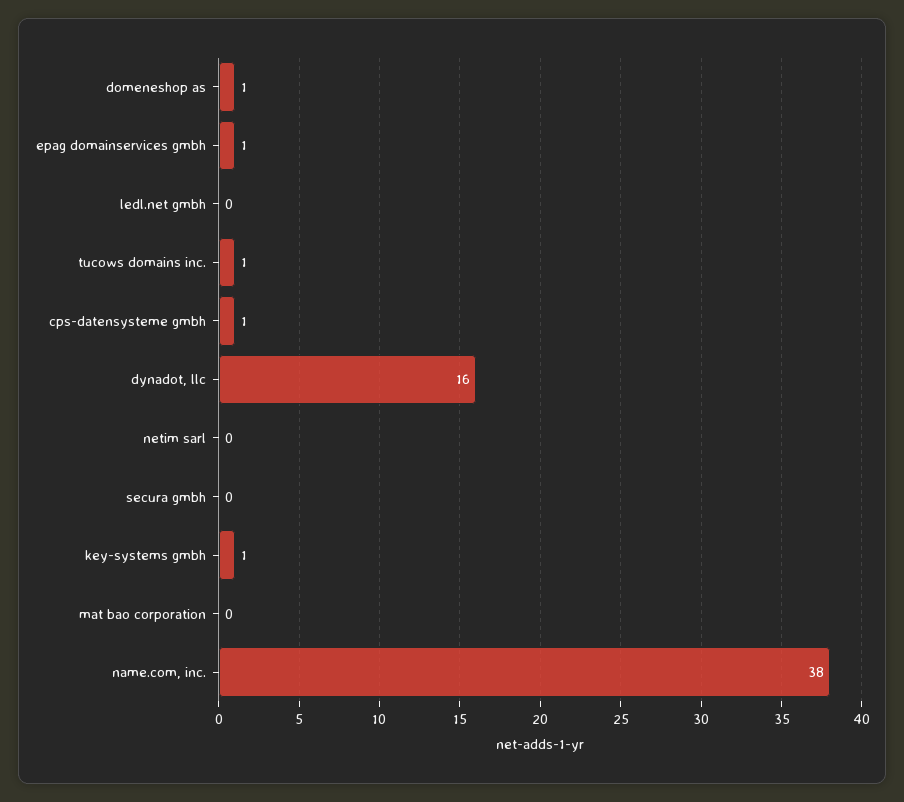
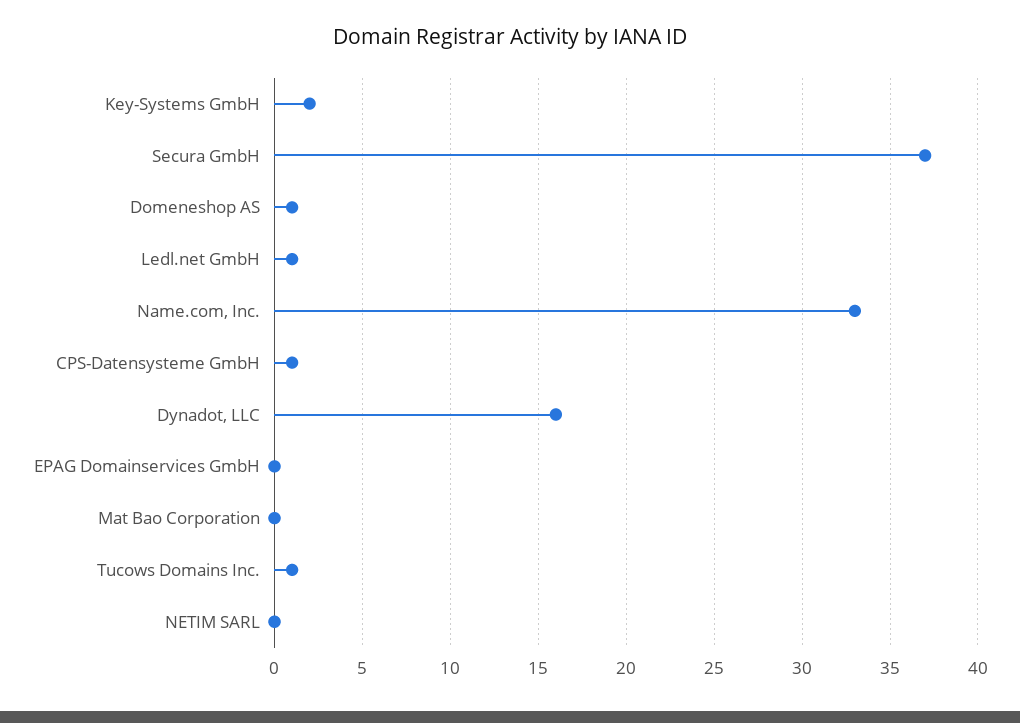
epag domainservices gmbh: 1 -> 0
ledl.net gmbh: 0 -> 1
secura gmbh: 0 -> 37
key-systems gmbh: 1 -> 2
name.com, inc.: 38 -> 33

